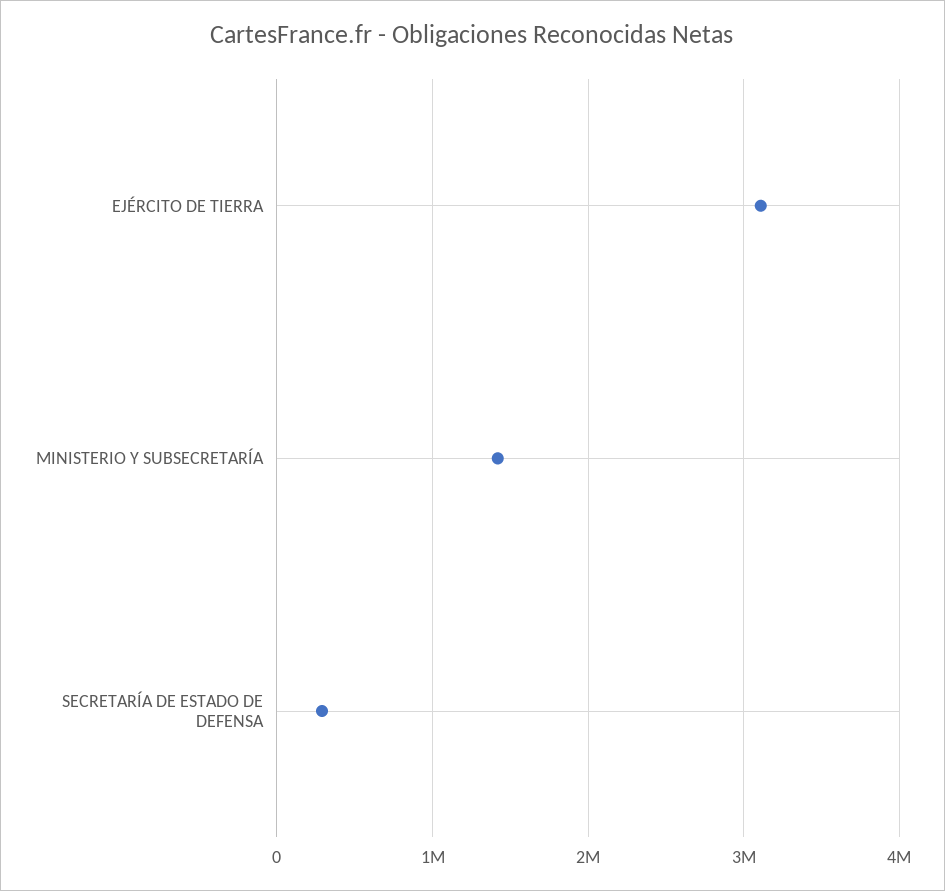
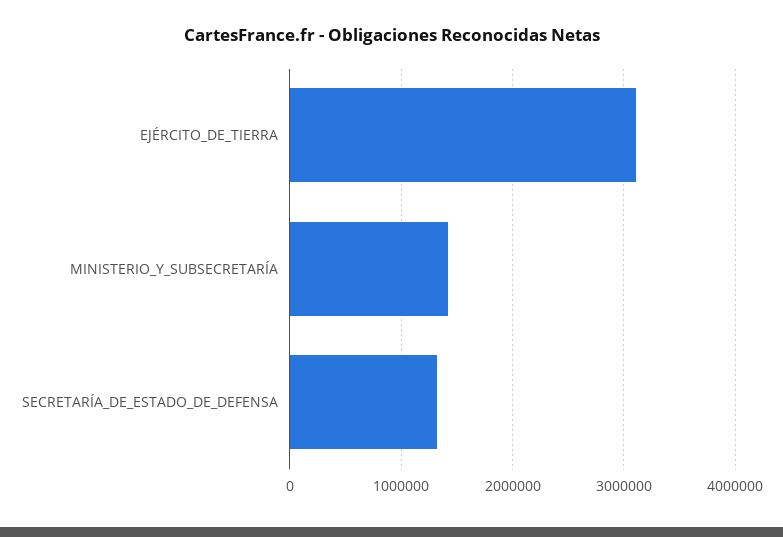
SECRETARÍA DE ESTADO DE DEFENSA: 300000 -> 1300000

